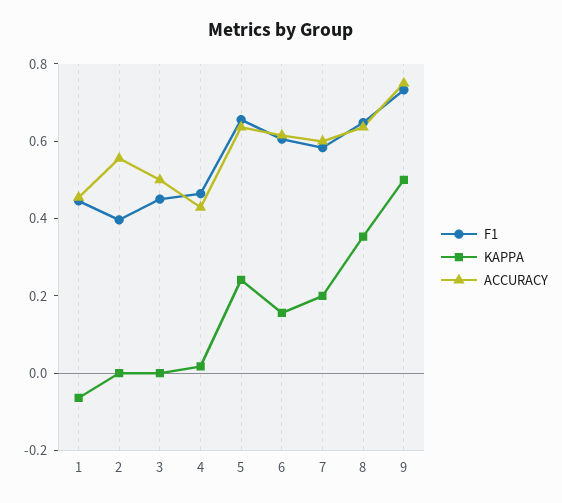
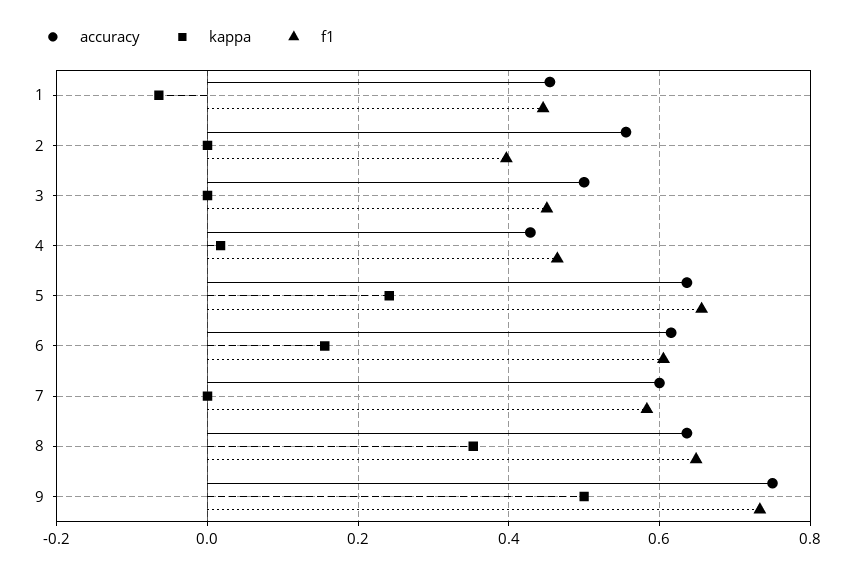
KAPPA, 7: 0.2 -> 0

